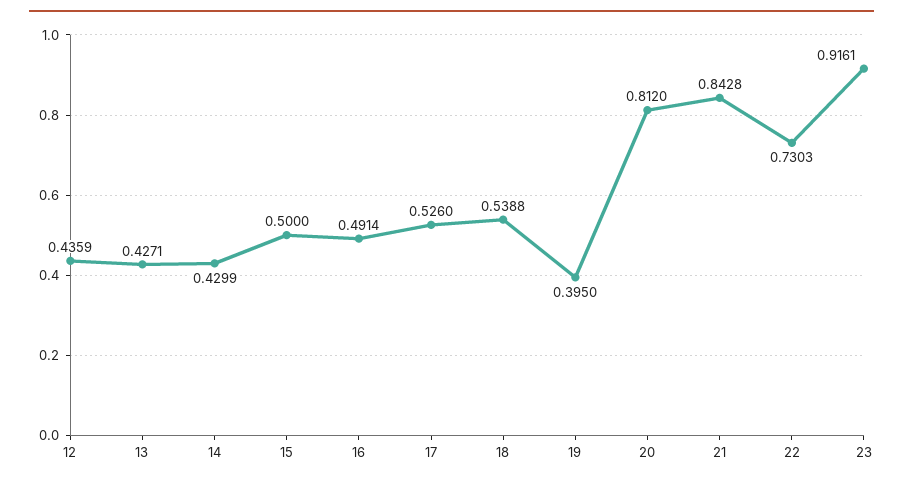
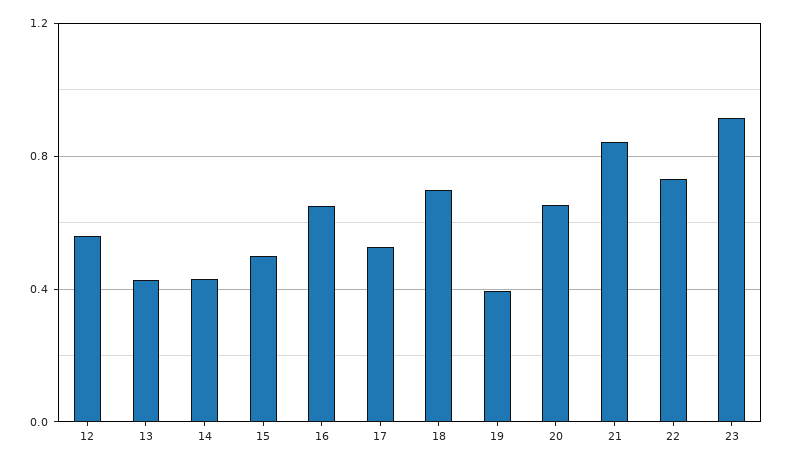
12: 0.4359 -> 0.55
16: 0.4914 -> 0.65
18: 0.5388 -> 0.7
20: 0.812 -> 0.65

